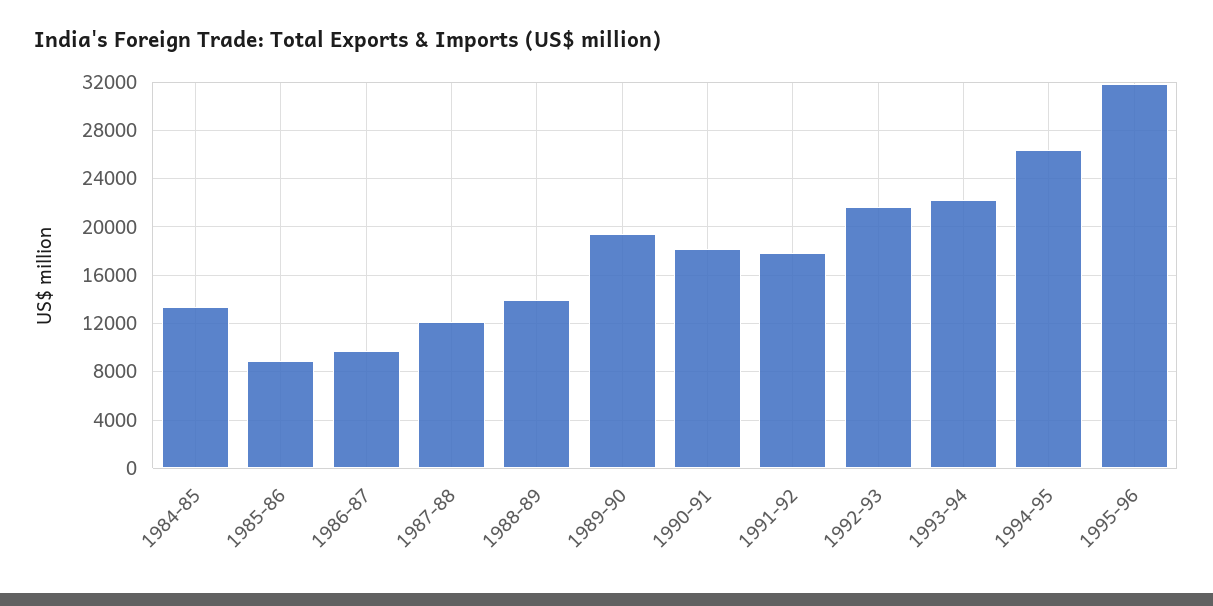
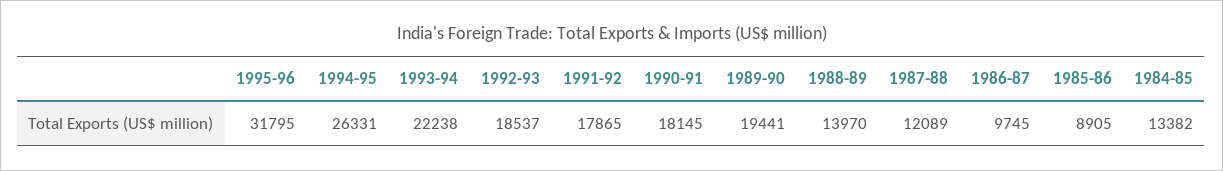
1992-93: 21500 -> 18537

